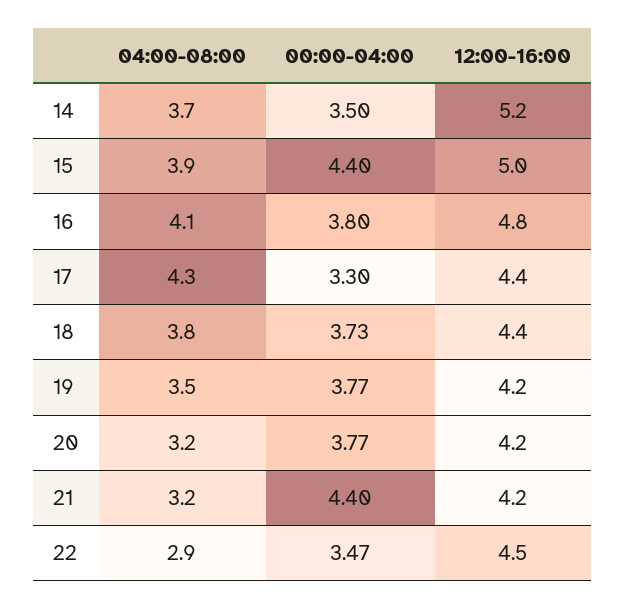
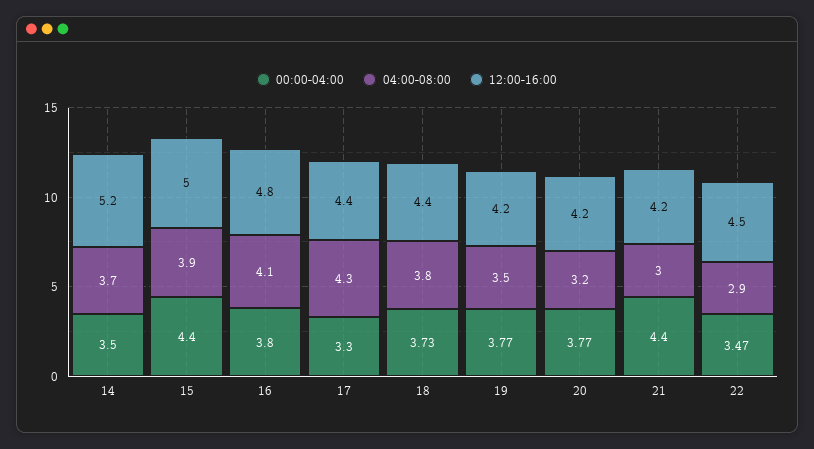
04:00-08:00, 21: 3.2 -> 3

